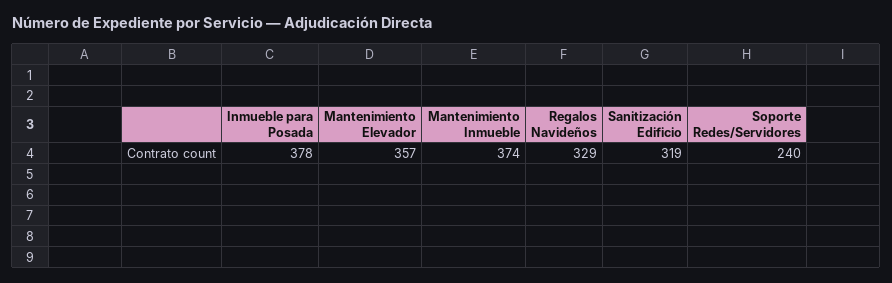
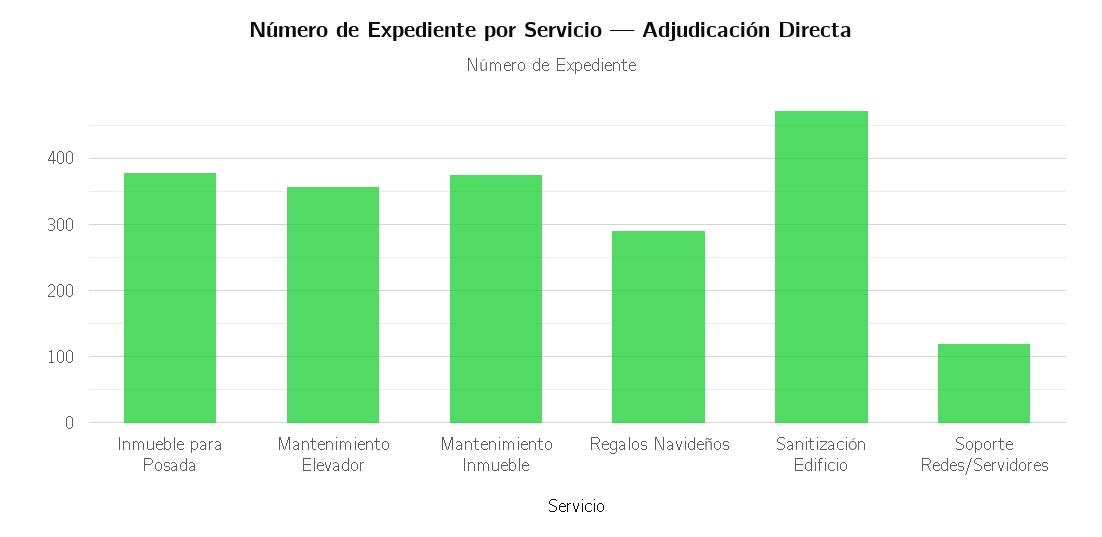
Regalos Navideños: 329 -> 290
Sanitización Edificio: 319 -> 470
Soporte Redes/Servidores: 240 -> 120

